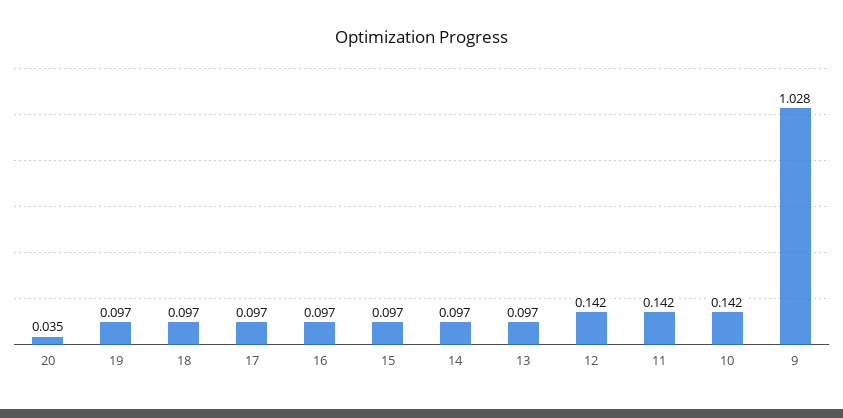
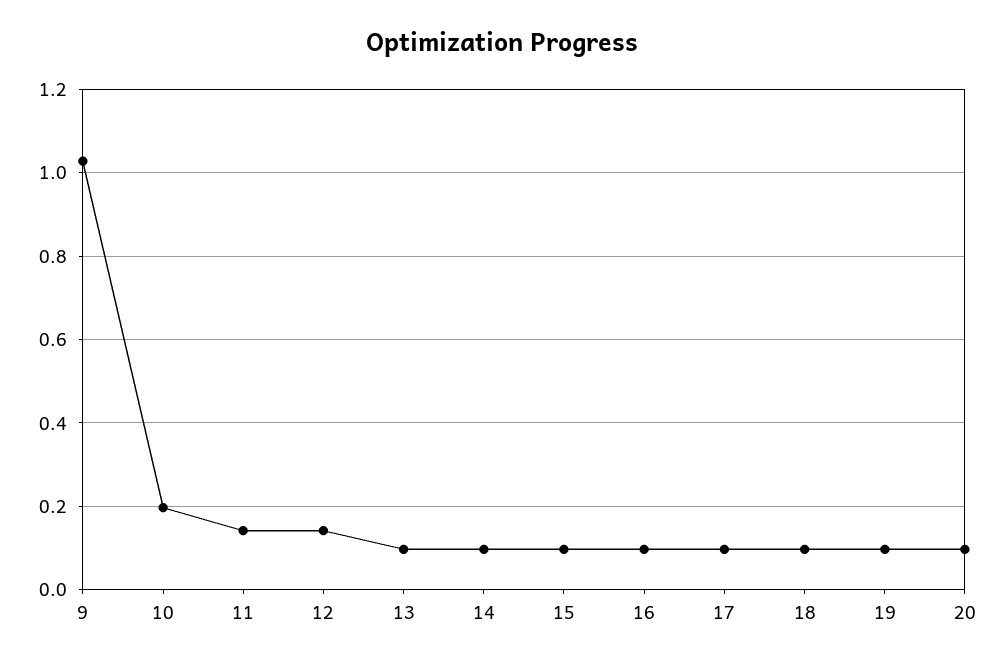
20: 0.035 -> 0.1
10: 0.142 -> 0.2

